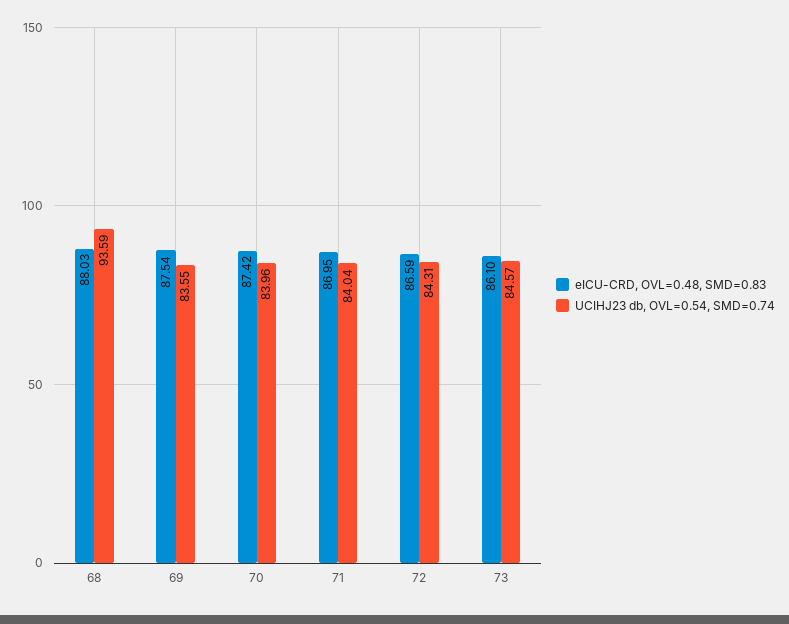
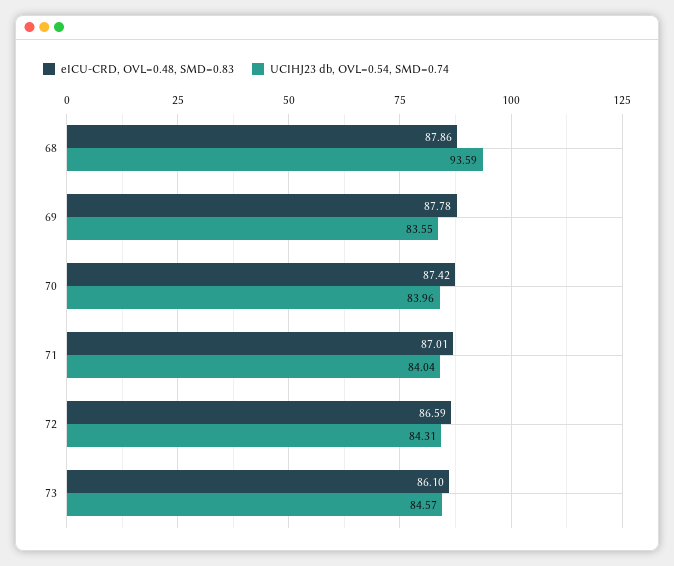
eICU-CRD, OVL=0.48, SMD=0.83, 68: 88.03 -> 87.86
eICU-CRD, OVL=0.48, SMD=0.83, 69: 87.54 -> 87.78
eICU-CRD, OVL=0.48, SMD=0.83, 71: 86.95 -> 87.01

